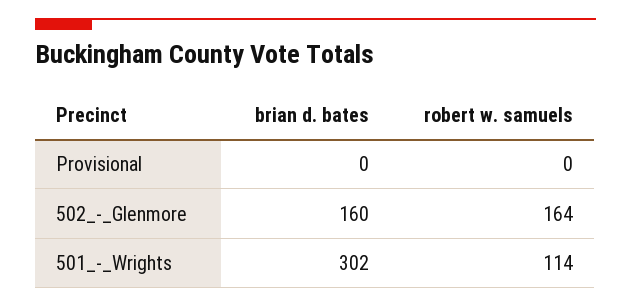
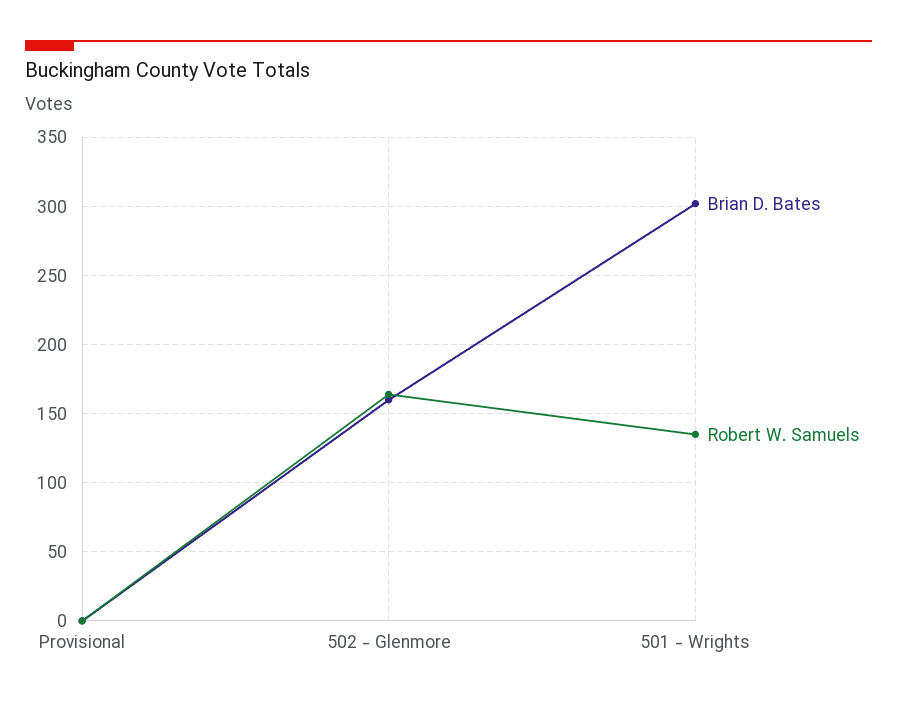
robert w. samuels, 501_-_Wrights: 114 -> 135

